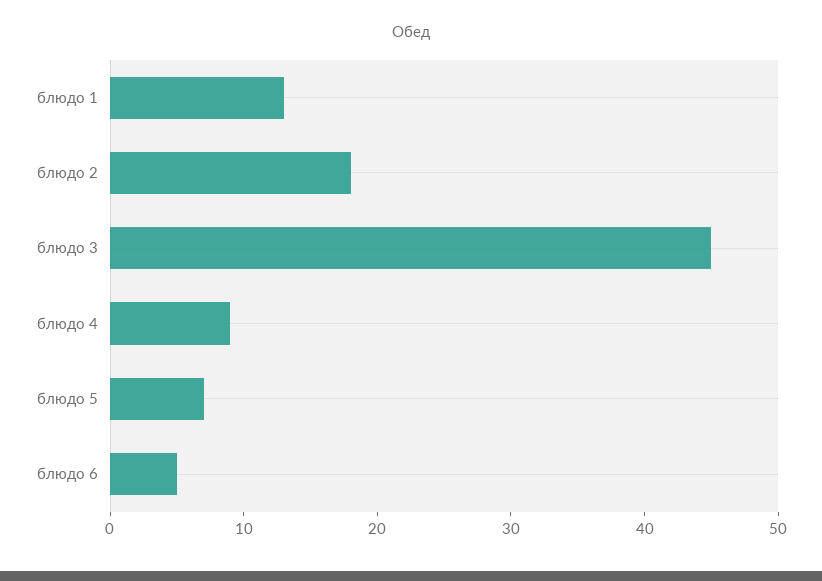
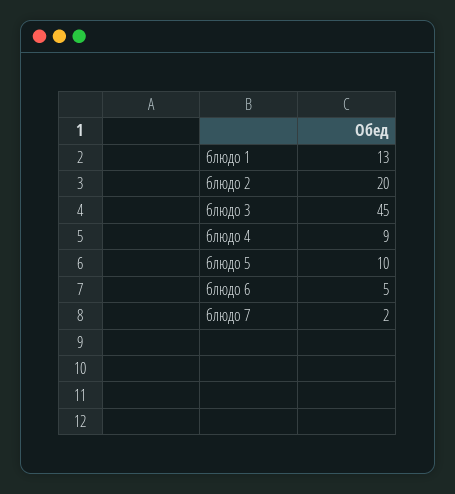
блюдо 2: 18 -> 20
блюдо 5: 7 -> 10
блюдо 7: none -> 2

